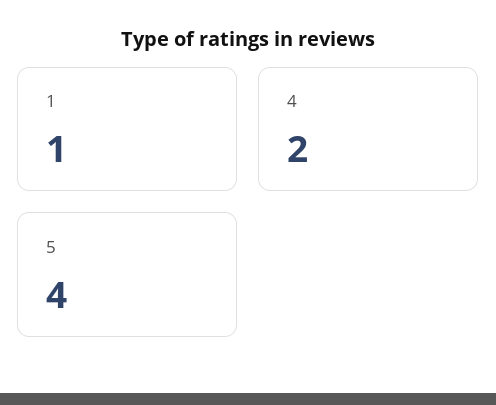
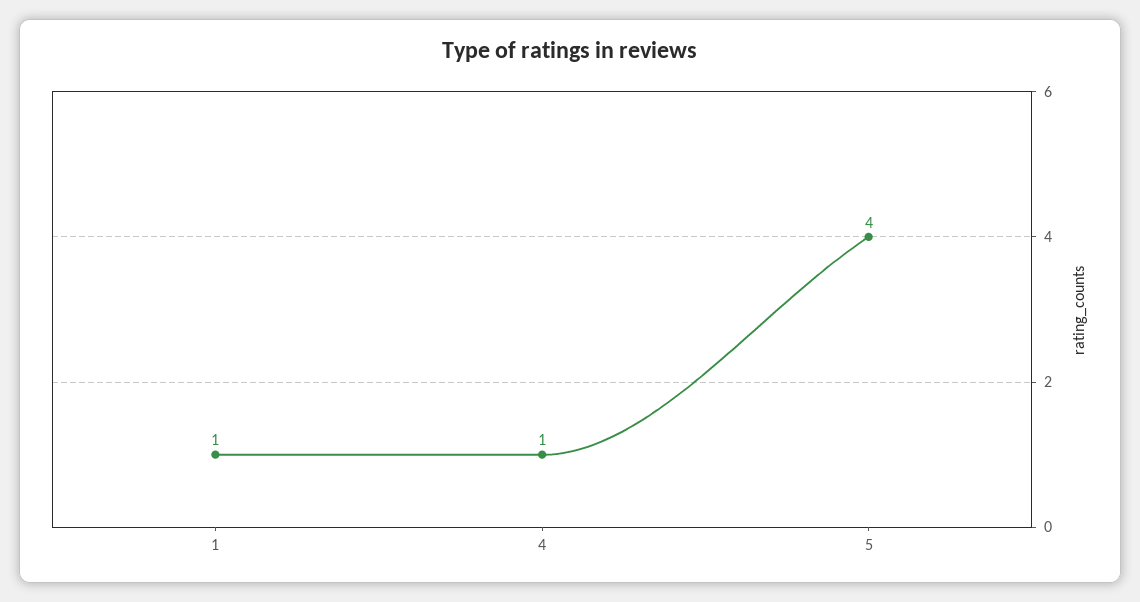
4: 2 -> 1

